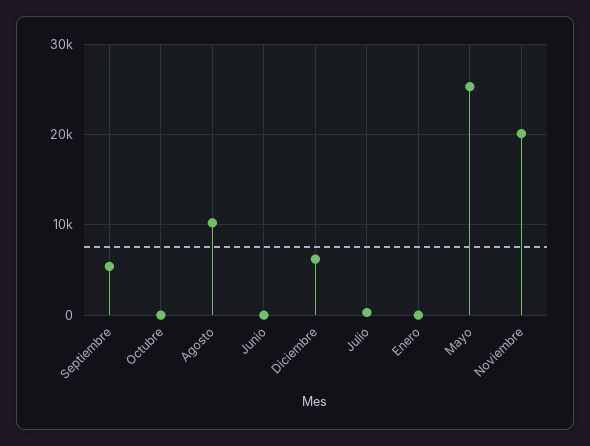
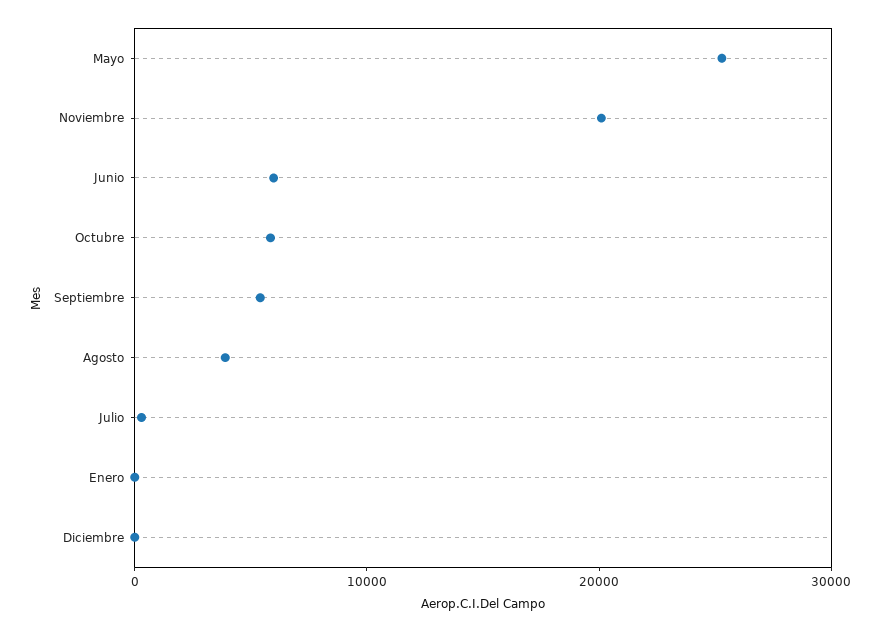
Octubre: 0 -> 6000
Agosto: 10000 -> 4000
Junio: 0 -> 6000
Diciembre: 6000 -> 0

